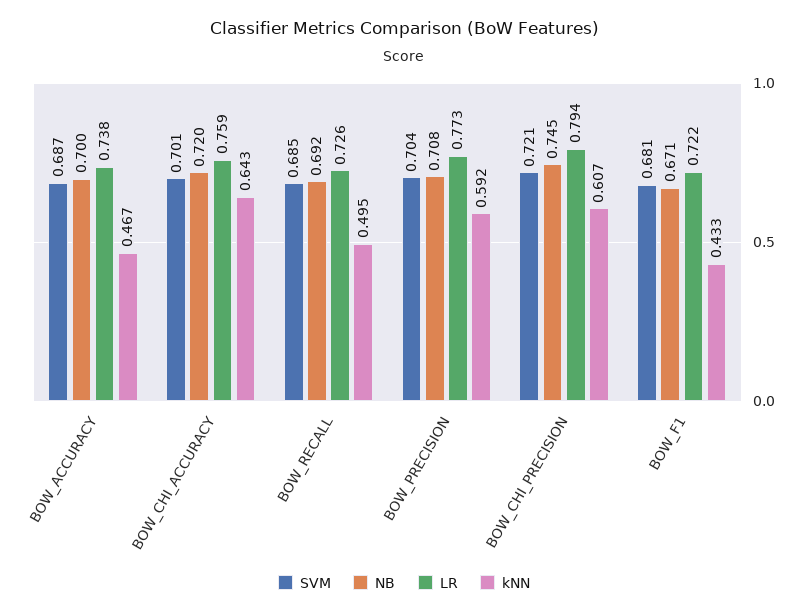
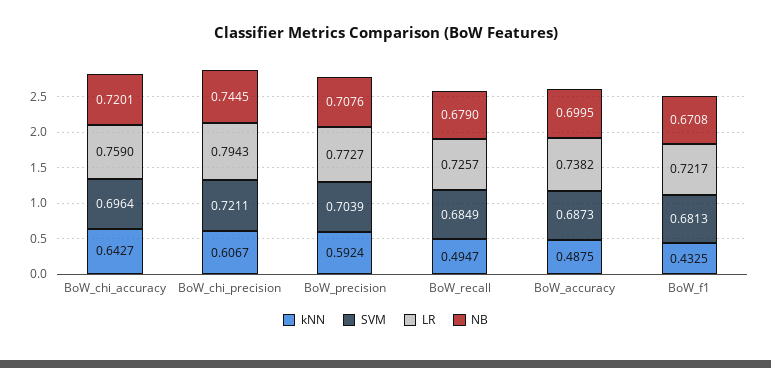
kNN, BOW_ACCURACY: 0.467 -> 0.4875
SVM, BOW_CHI_ACCURACY: 0.701 -> 0.6964
NB, BOW_RECALL: 0.692 -> 0.679

